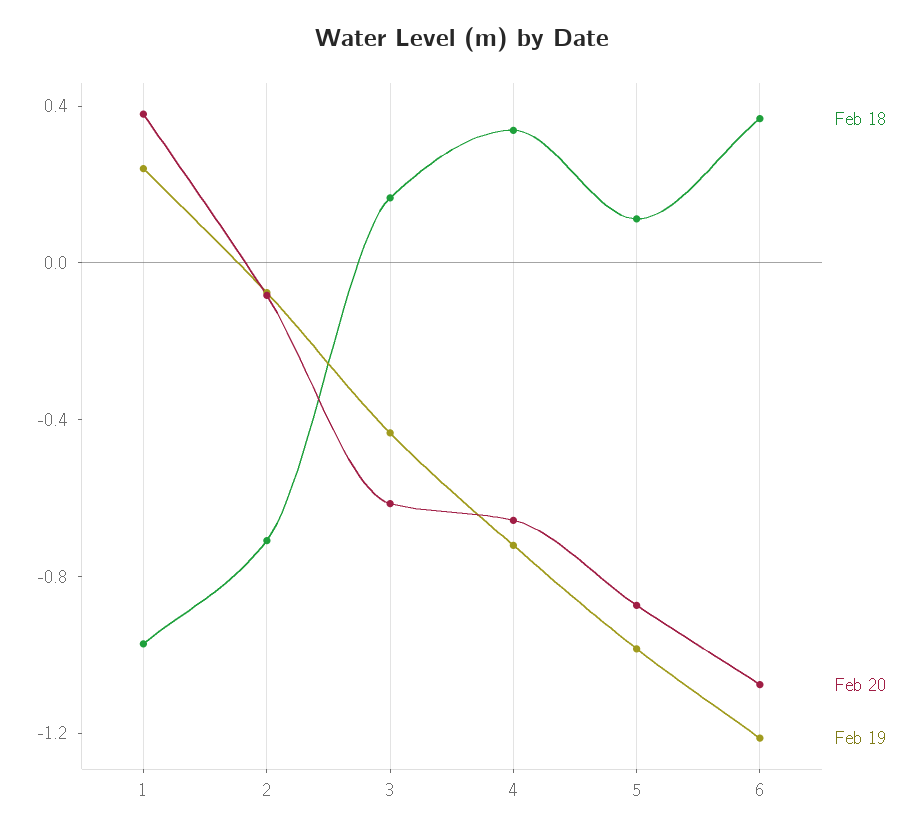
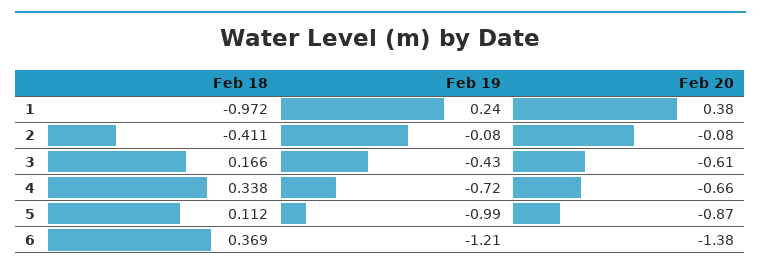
Feb 18, 2: -0.7 -> -0.411
Feb 20, 6: -1.1 -> -1.38

